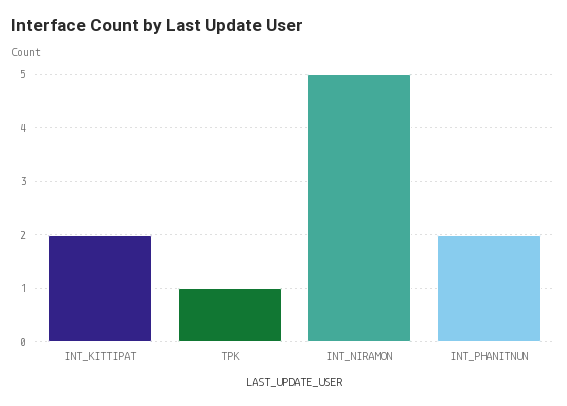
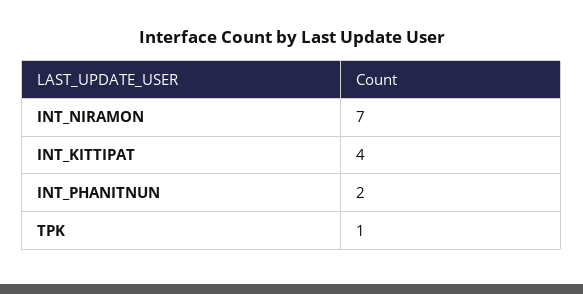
INT_KITTIPAT: 2 -> 4
INT_NIRAMON: 5 -> 7

